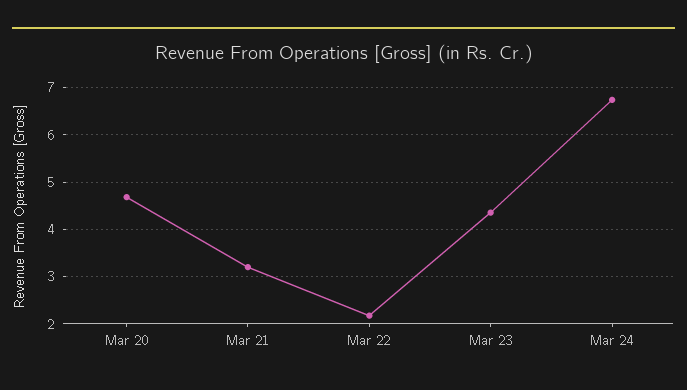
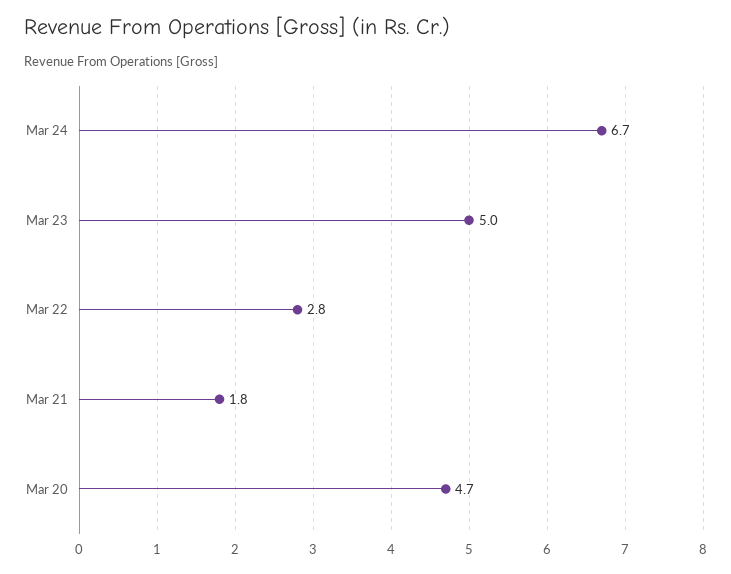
Mar 21: 3.2 -> 1.8
Mar 22: 2.2 -> 2.8
Mar 23: 4.4 -> 5

